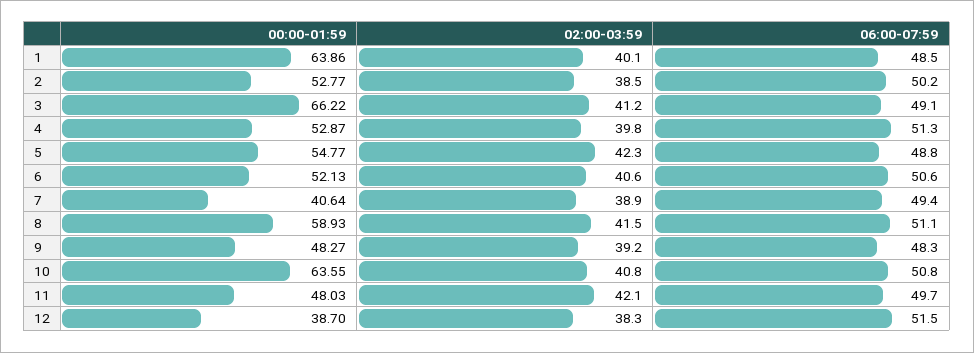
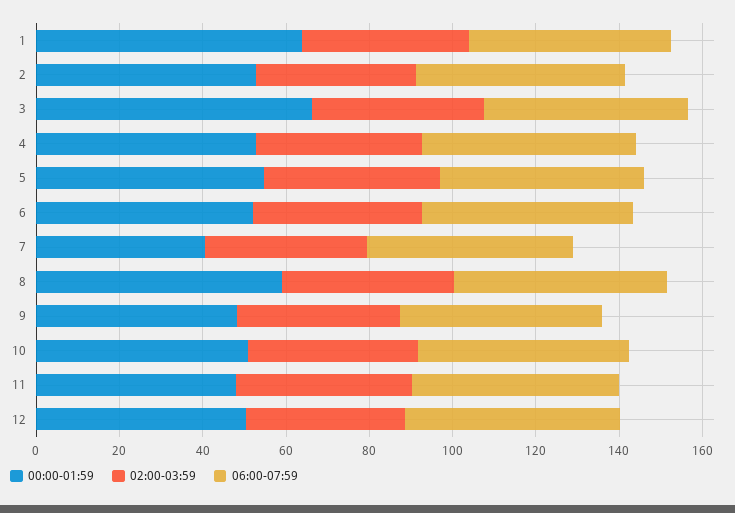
00:00-01:59, 10: 63.55 -> 50
00:00-01:59, 12: 38.7 -> 50

